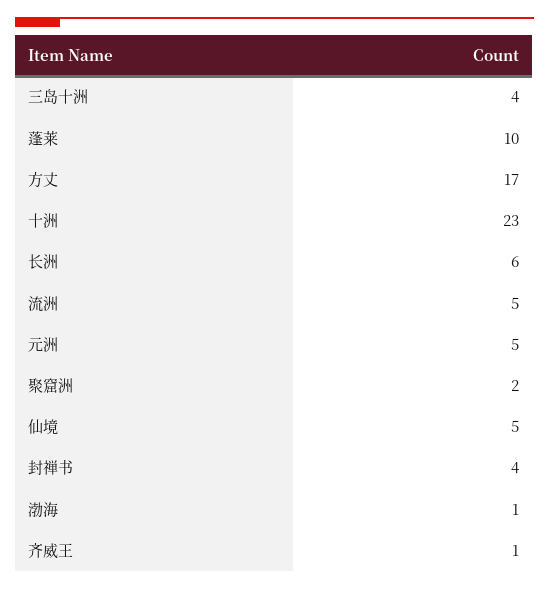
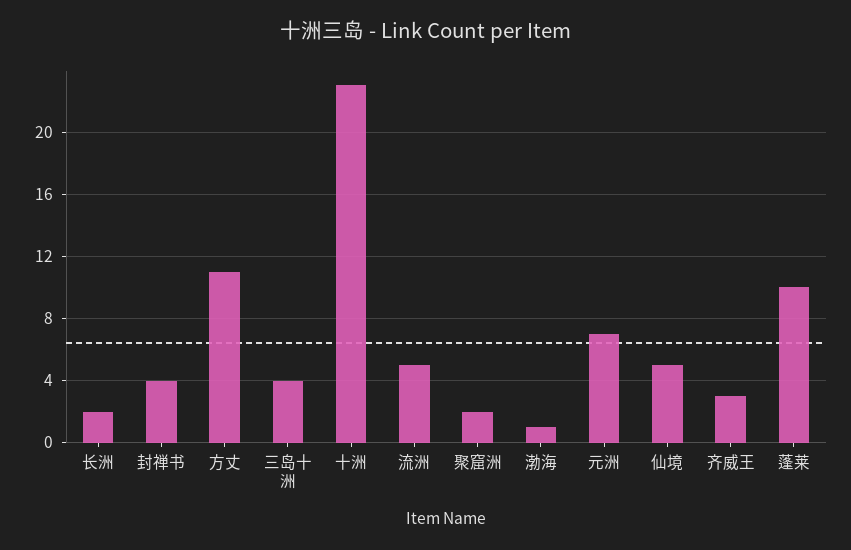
方丈: 17 -> 11
长洲: 6 -> 2
元洲: 5 -> 7
齐威王: 1 -> 3

